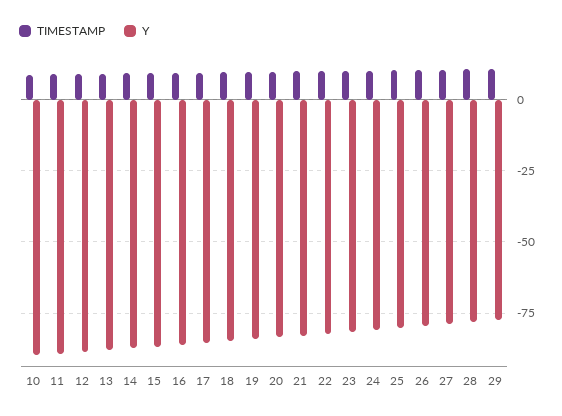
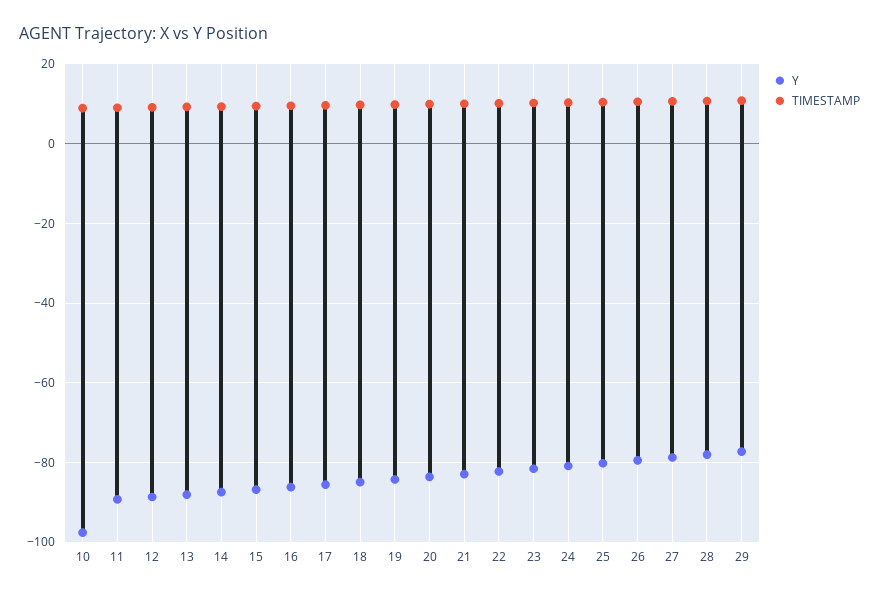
Y, 10: -90 -> -98

